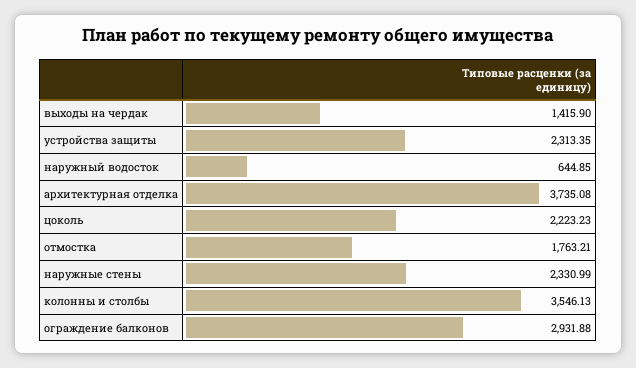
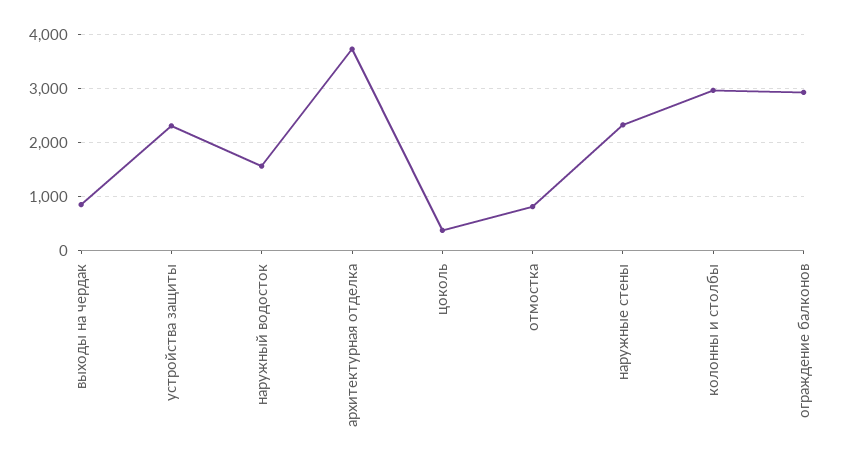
выходы на чердак: 1415.9 -> 800
наружный водосток: 644.85 -> 1600
цоколь: 2223.23 -> 400
отмостка: 1763.21 -> 800
колонны и столбы: 3546.13 -> 3000

